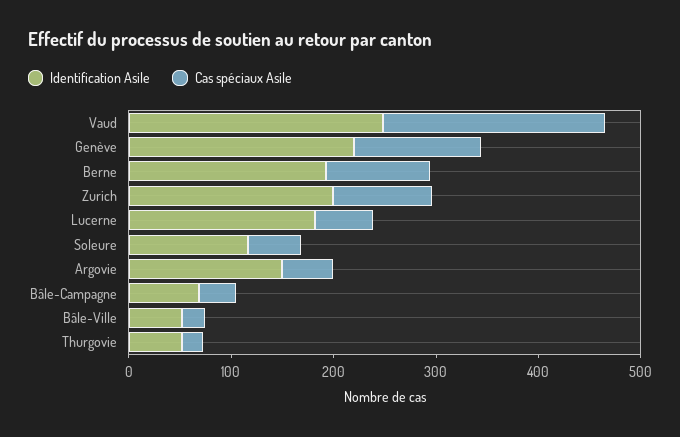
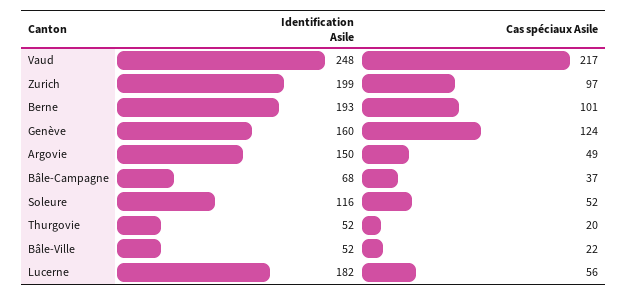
Identification Asile, Genève: 220 -> 160

